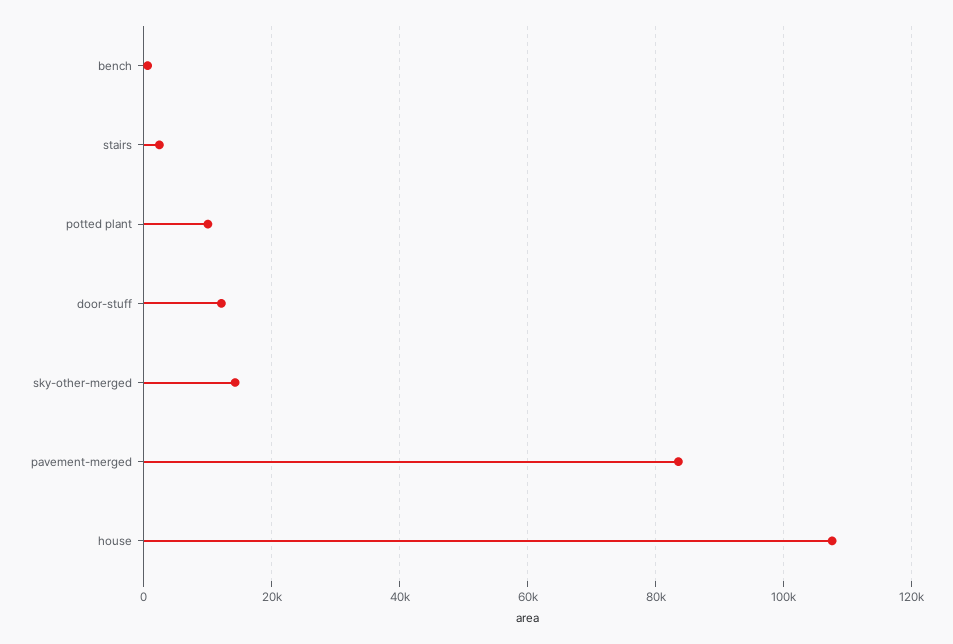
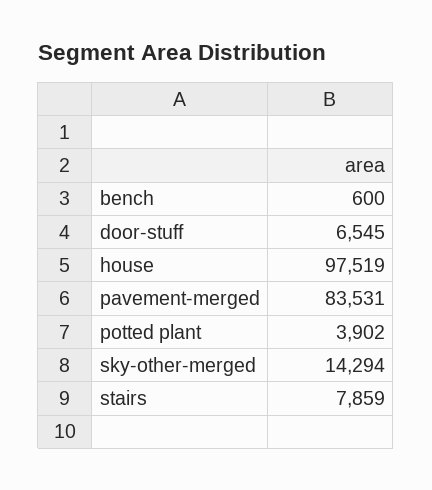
stairs: 2000 -> 7859
potted plant: 10000 -> 3902
door-stuff: 12000 -> 6545
house: 108000 -> 97519

